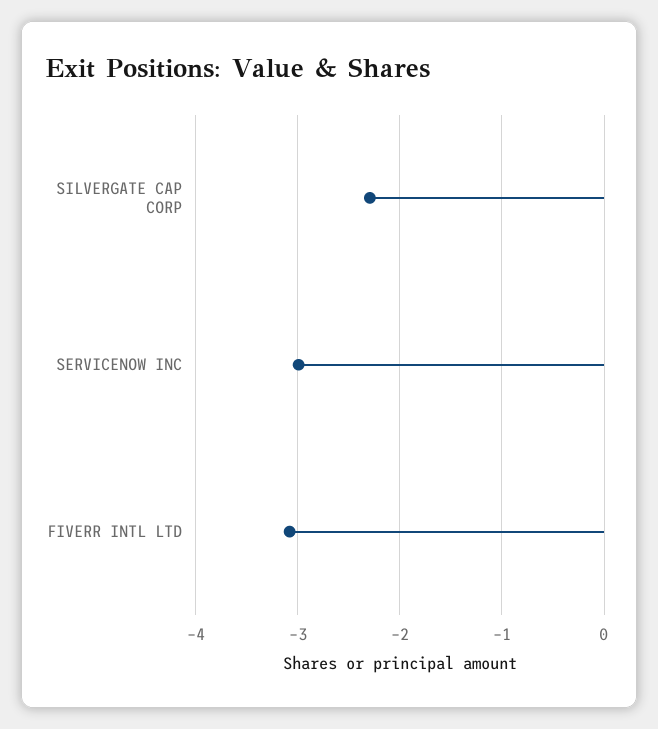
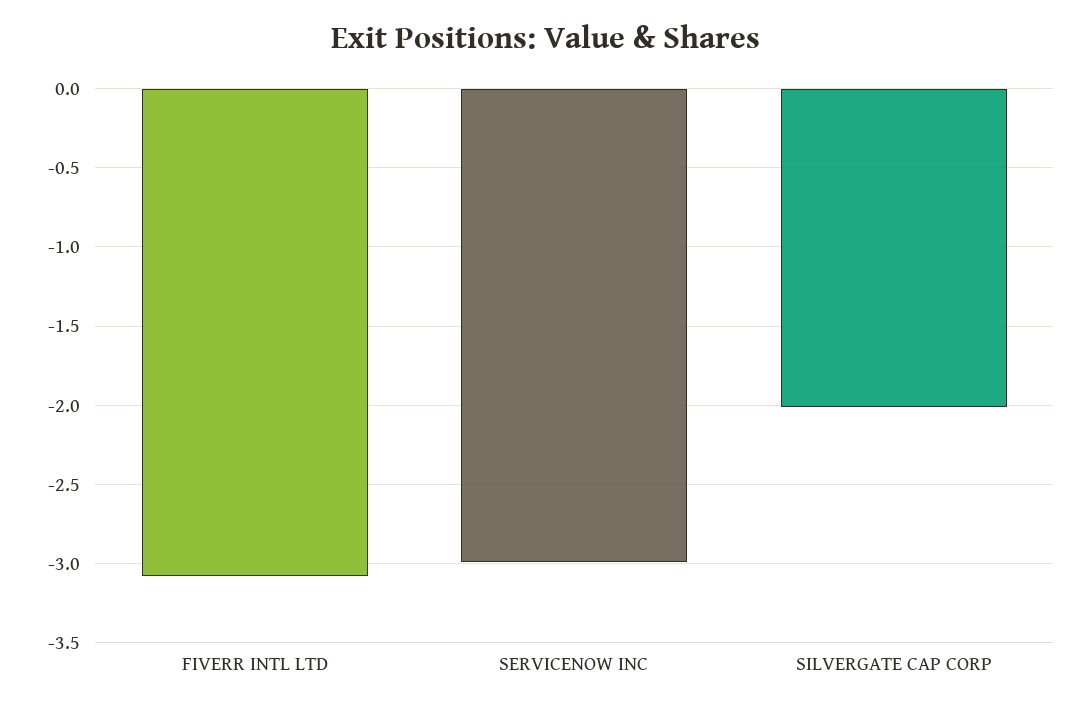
SILVERGATE CAP CORP: -2.3 -> -2

